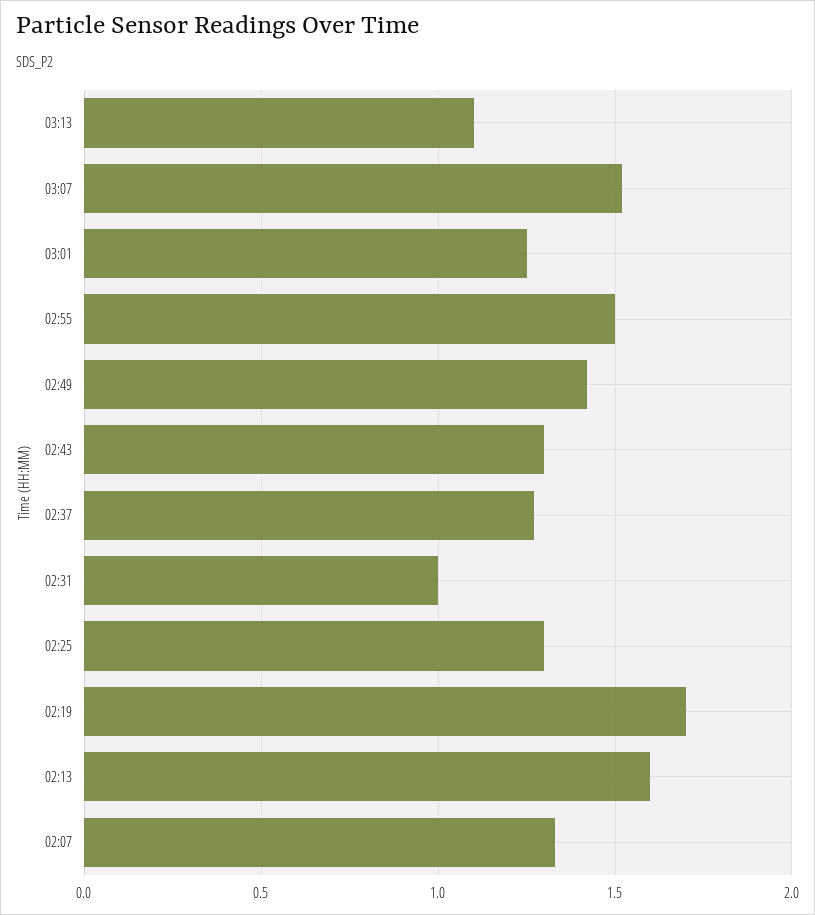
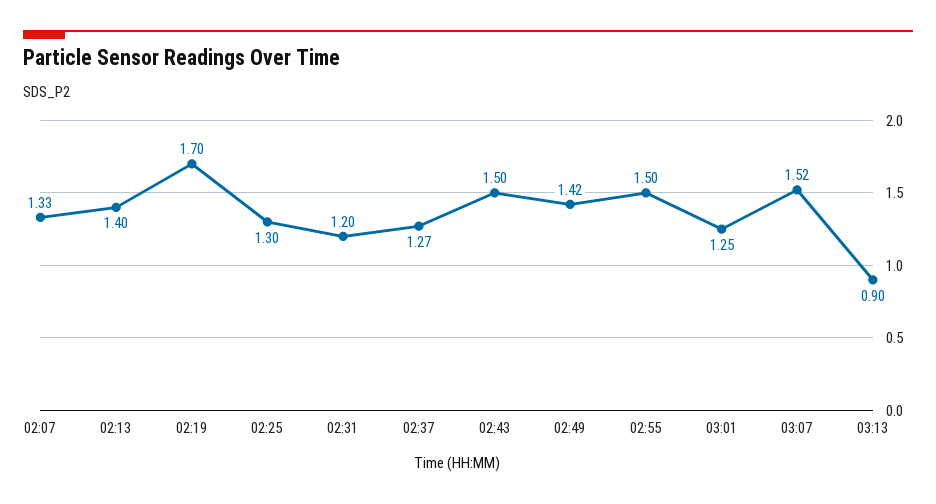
03:13: 1.1 -> 0.9
02:43: 1.3 -> 1.5
02:31: 1 -> 1.2
02:13: 1.6 -> 1.4

